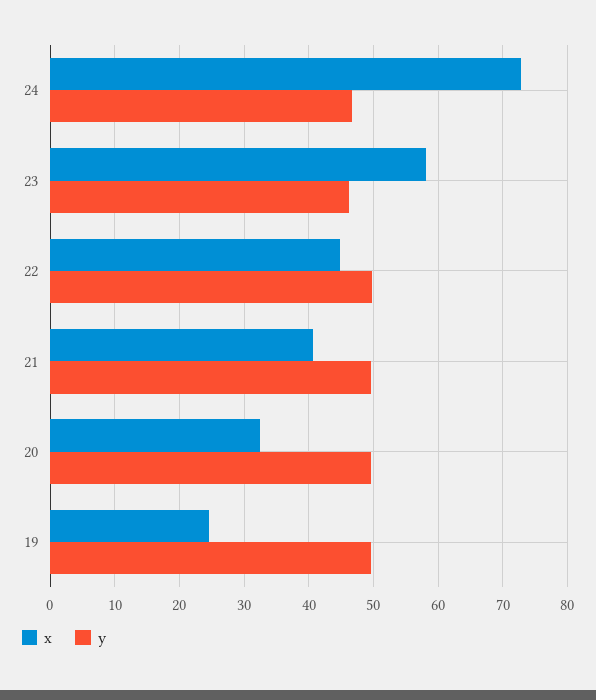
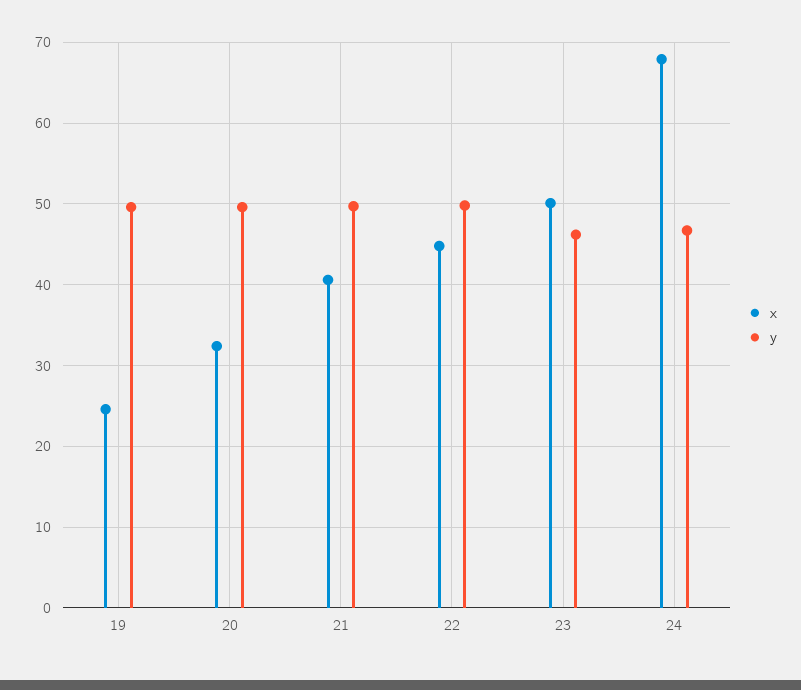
x, 24: 73 -> 68
x, 23: 58 -> 50

